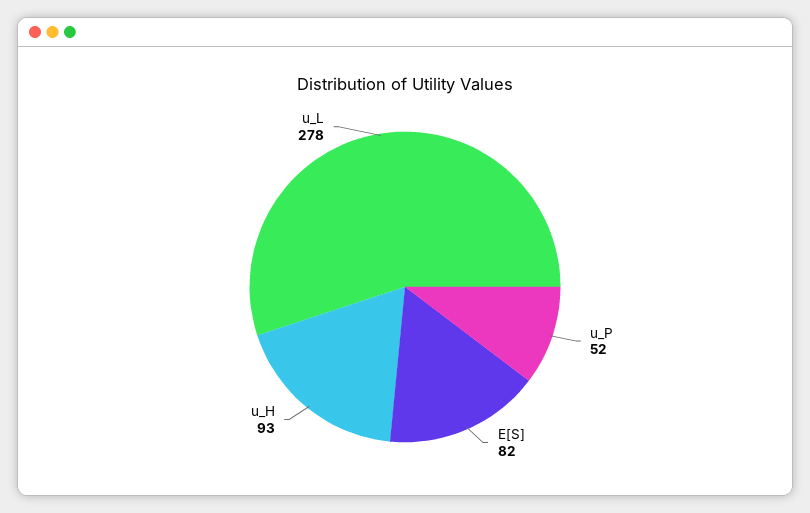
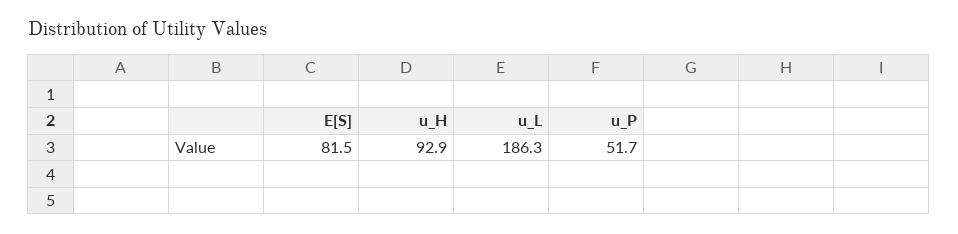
u_L: 278 -> 186.3

